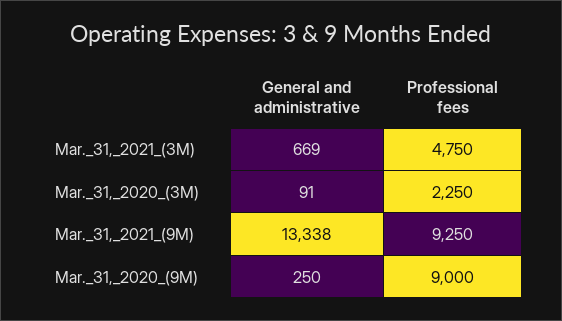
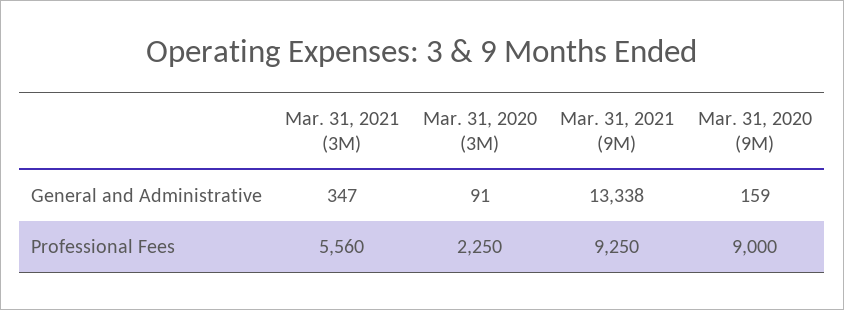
General and administrative, Mar._31,_2021_(3M): 669 -> 347
Professional fees, Mar._31,_2021_(3M): 4750 -> 5560
General and administrative, Mar._31,_2020_(9M): 250 -> 159

